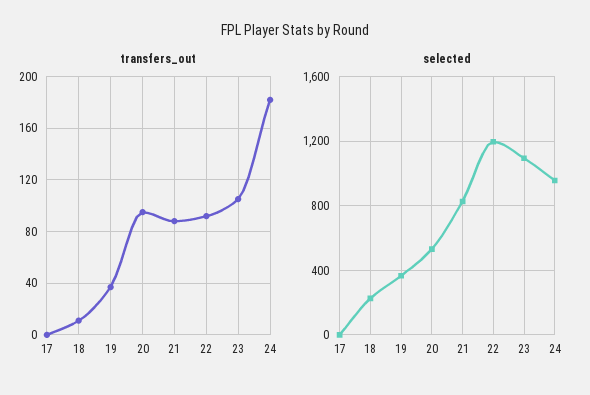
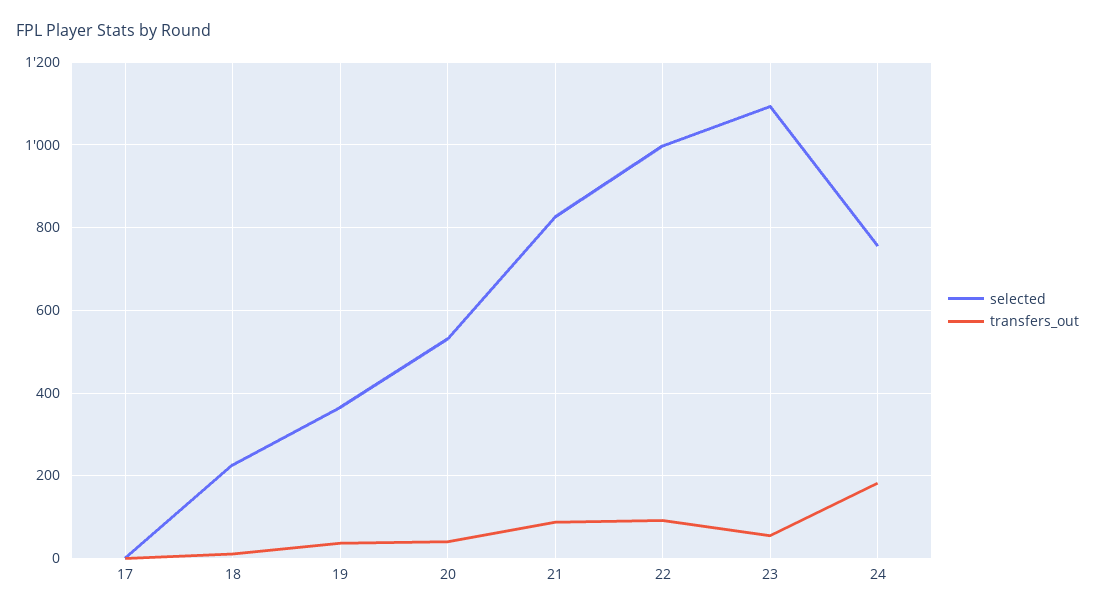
transfers_out, 20: 95 -> 40
transfers_out, 23: 105 -> 60
selected, 22: 1200 -> 1000
selected, 24: 950 -> 760

